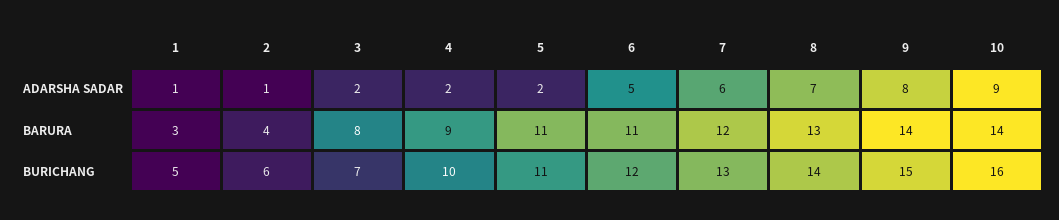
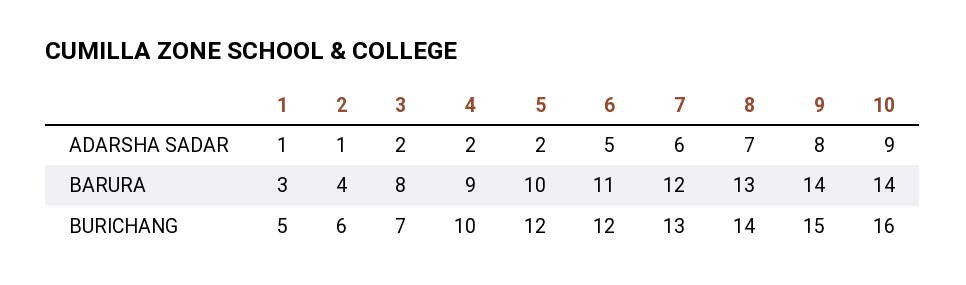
5, BARURA: 11 -> 10
5, BURICHANG: 11 -> 12

